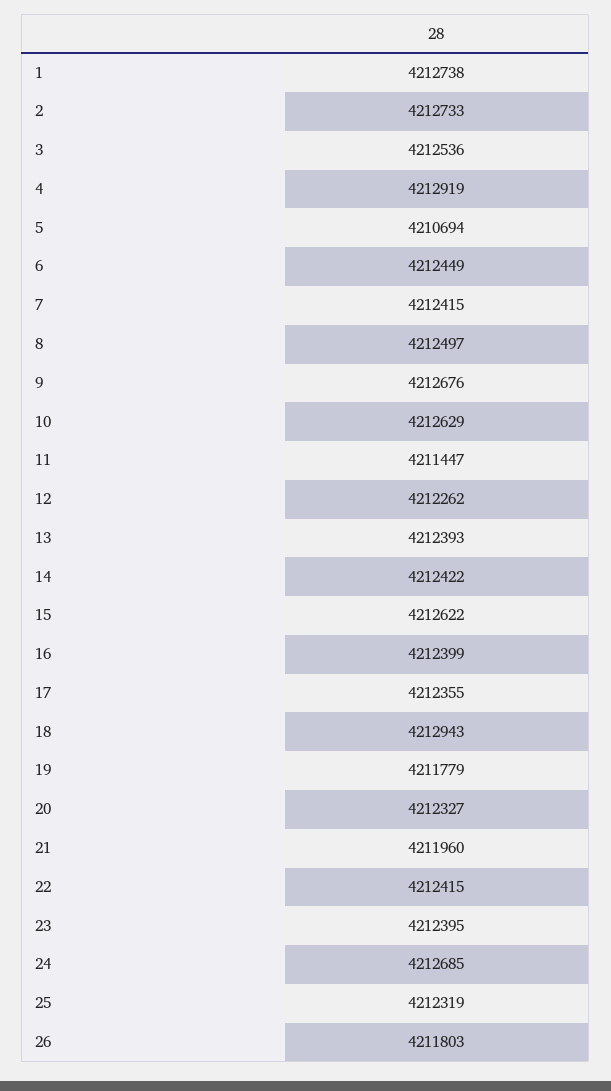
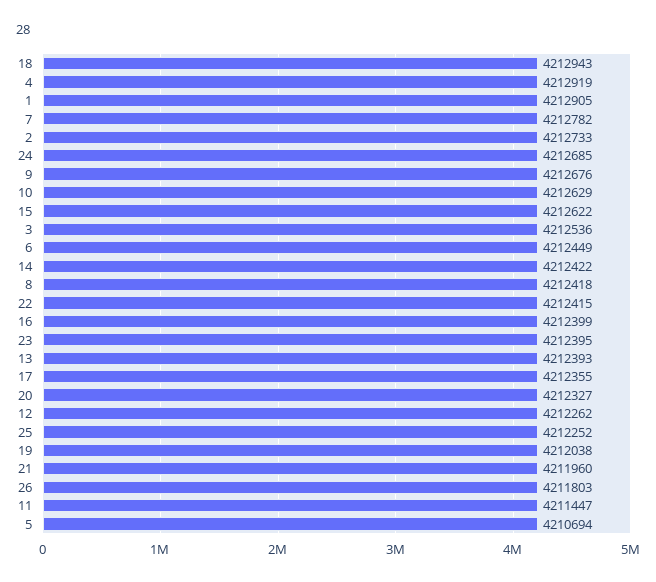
1: 4212738 -> 4212905
7: 4212415 -> 4212782
8: 4212497 -> 4212418
19: 4211779 -> 4212038
25: 4212319 -> 4212252

